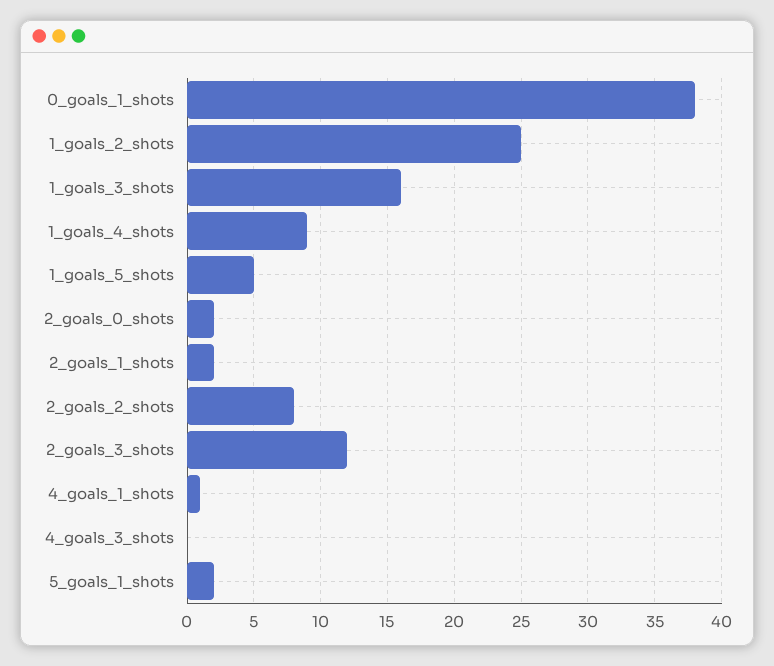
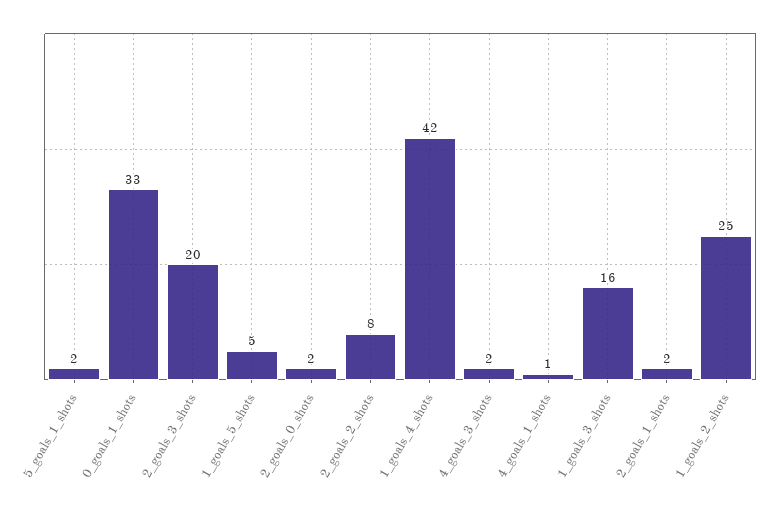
0_goals_1_shots: 38 -> 33
1_goals_4_shots: 9 -> 42
2_goals_3_shots: 12 -> 20
4_goals_3_shots: 0 -> 2

